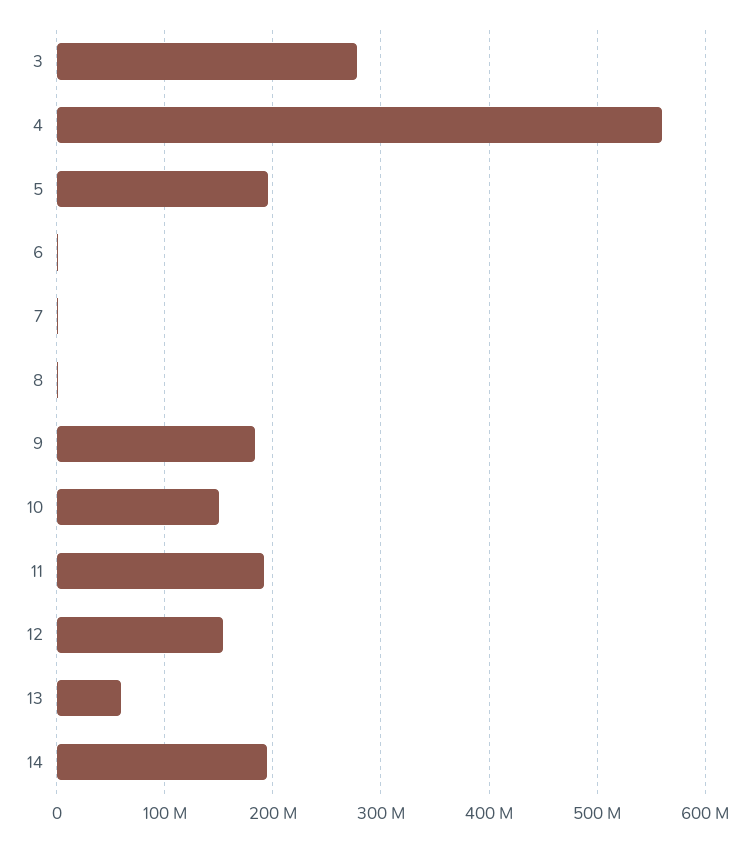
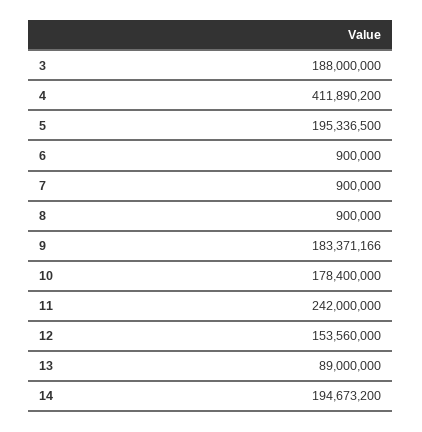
3: 280000000 -> 188000000
4: 560000000 -> 411890200
10: 150000000 -> 178400000
11: 190000000 -> 242000000
13: 60000000 -> 89000000

